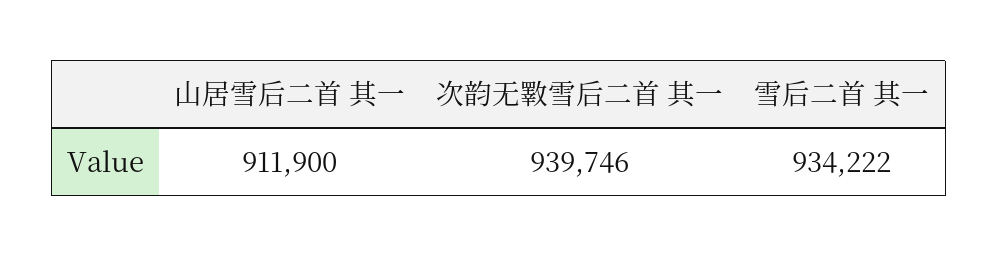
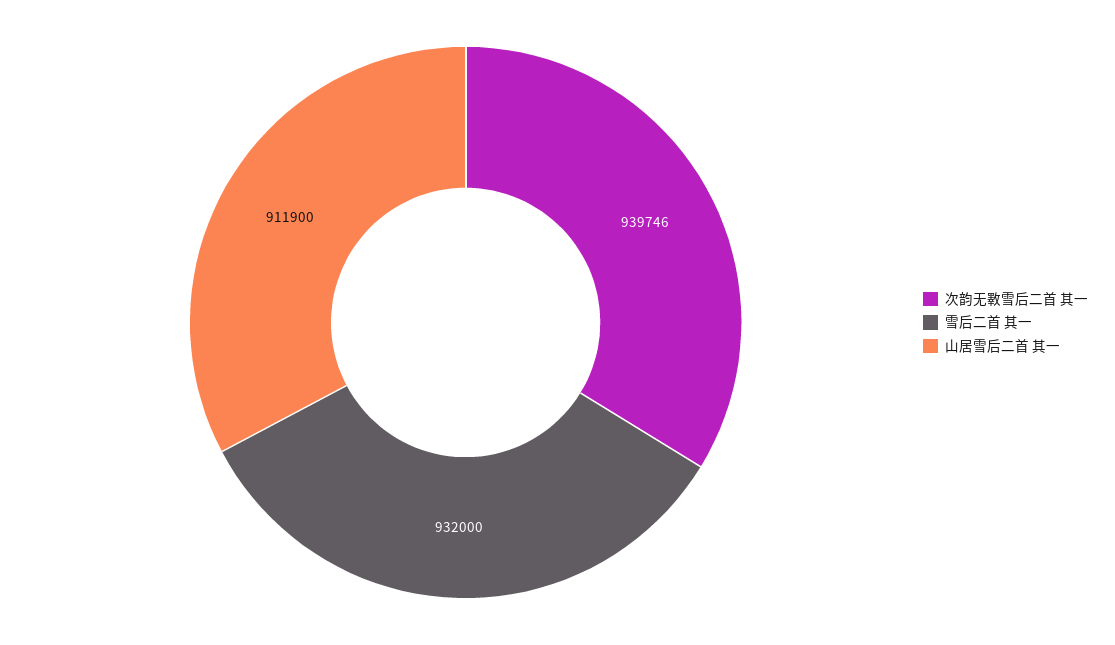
雪后二首 其一: 934222 -> 932000

